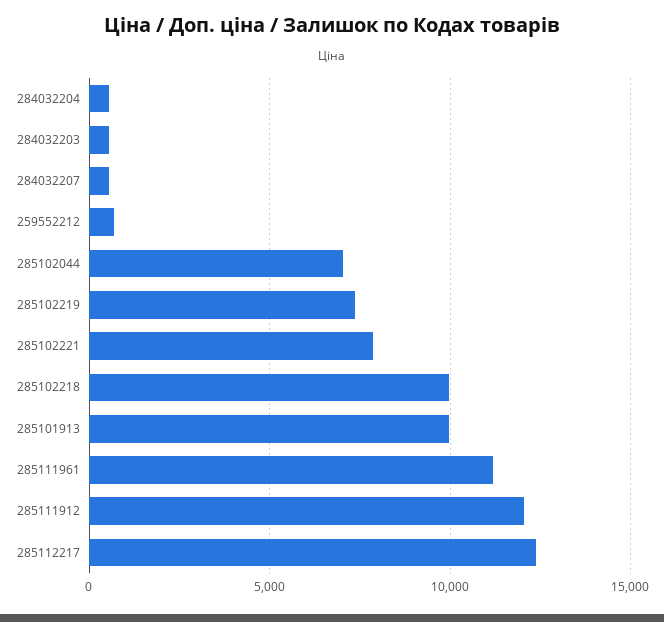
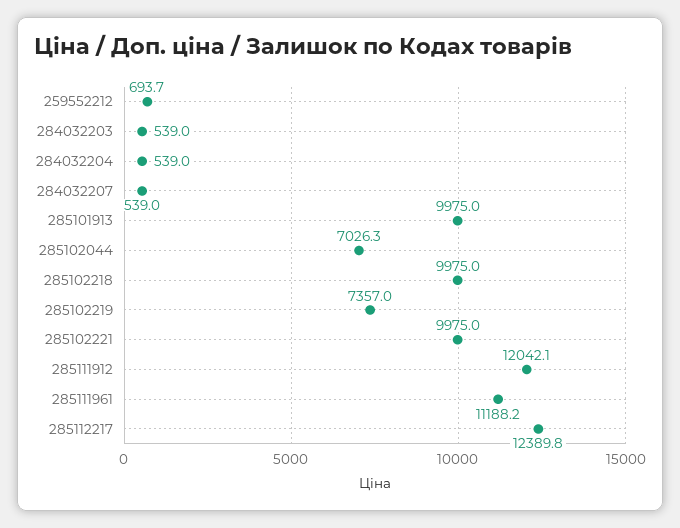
285102221: 8000 -> 9975

